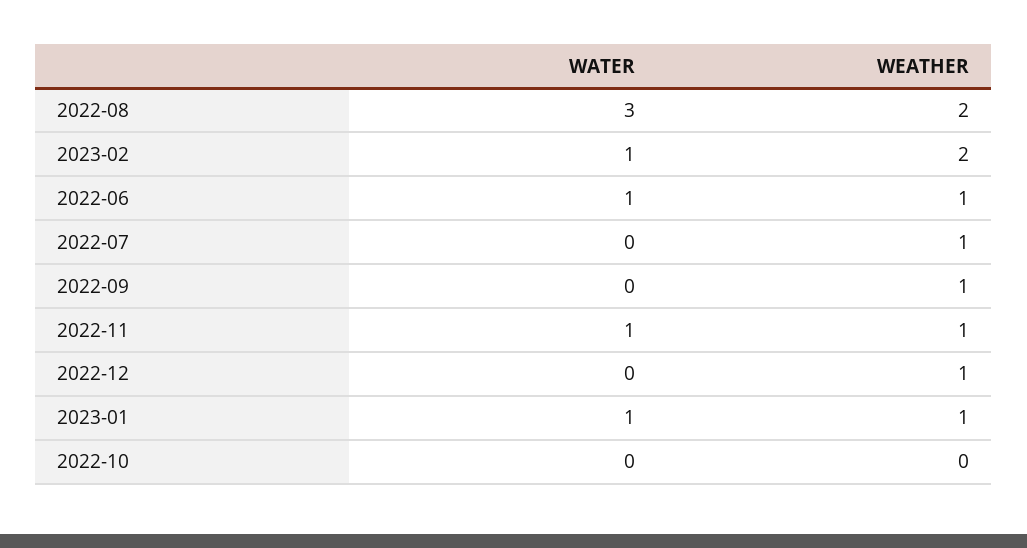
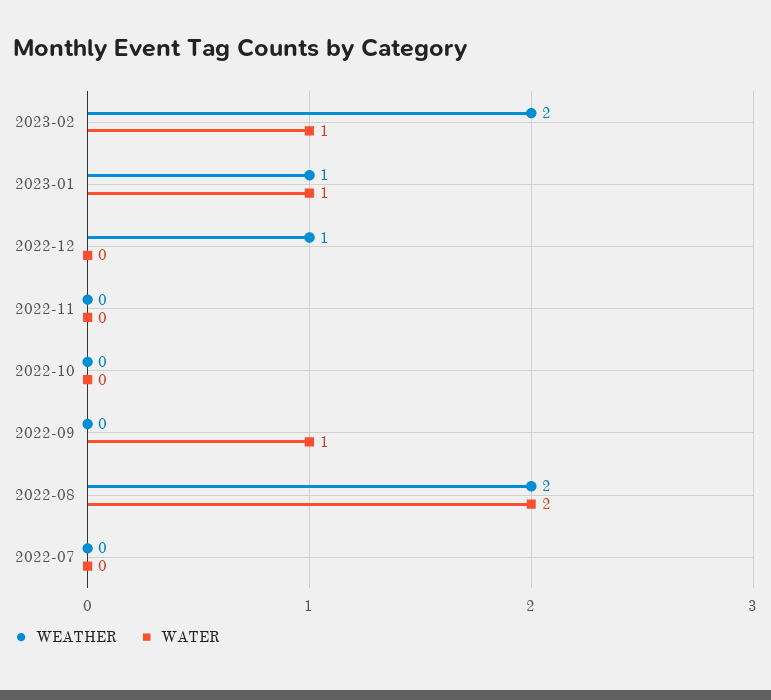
WATER, 2022-08: 3 -> 2
WATER, 2022-06: 1 -> none
WEATHER, 2022-06: 1 -> none
WEATHER, 2022-07: 1 -> 0
WATER, 2022-09: 0 -> 1
WEATHER, 2022-09: 1 -> 0
WATER, 2022-11: 1 -> 0
WEATHER, 2022-11: 1 -> 0

